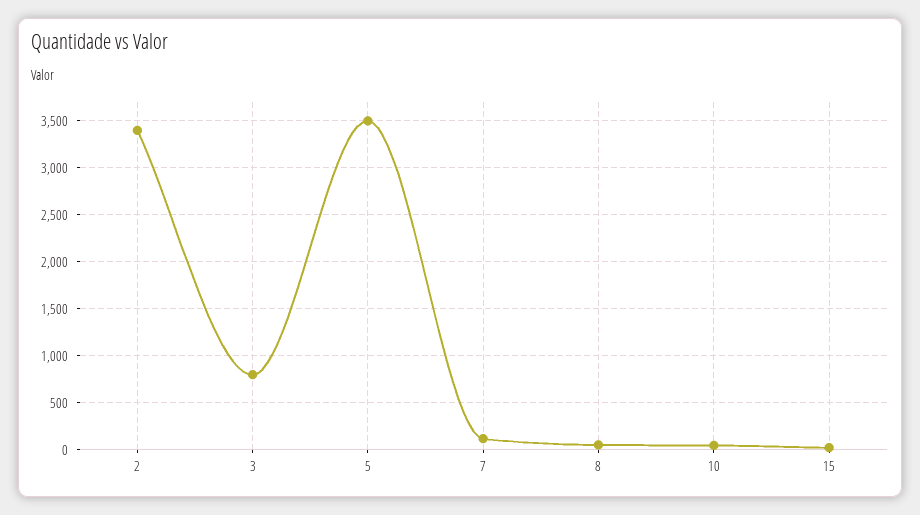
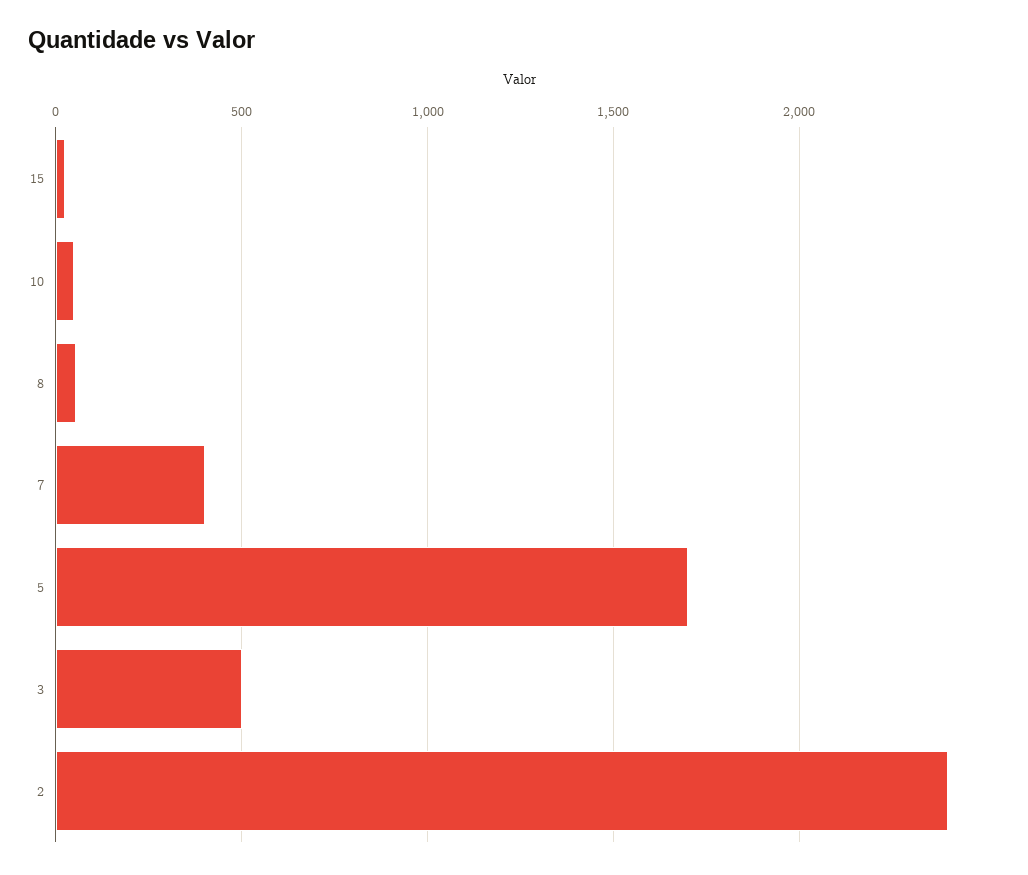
2: 3400 -> 2400
3: 800 -> 500
5: 3500 -> 1700
7: 100 -> 400

